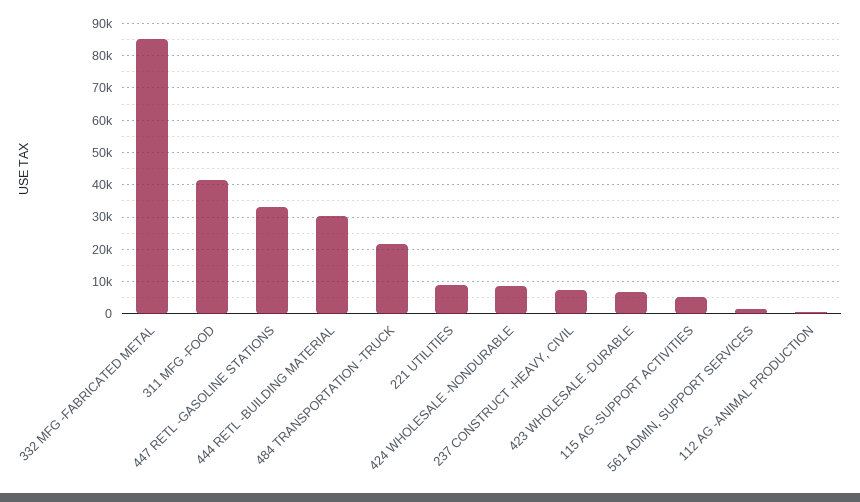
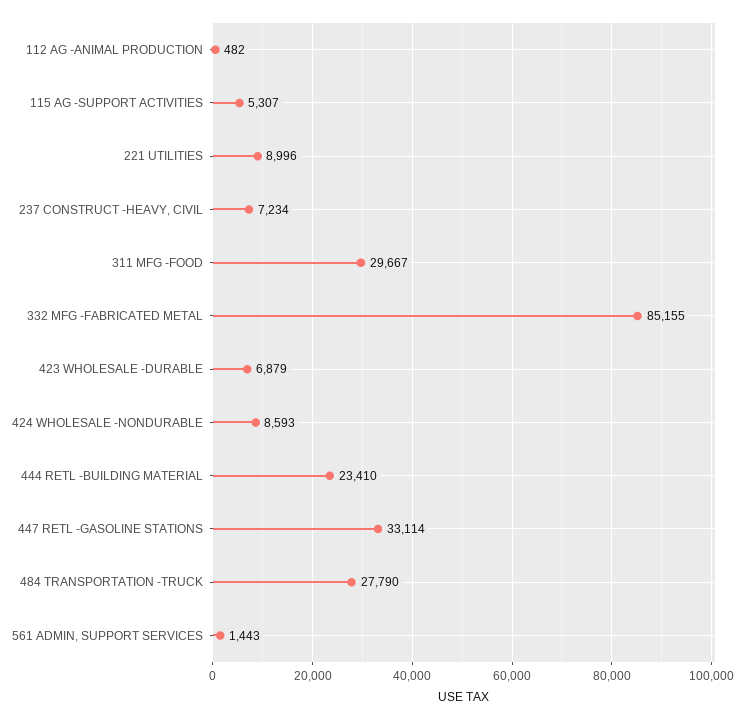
311 MFG -FOOD: 42000 -> 29667
444 RETL -BUILDING MATERIAL: 30000 -> 23410
484 TRANSPORTATION -TRUCK: 22000 -> 27790

